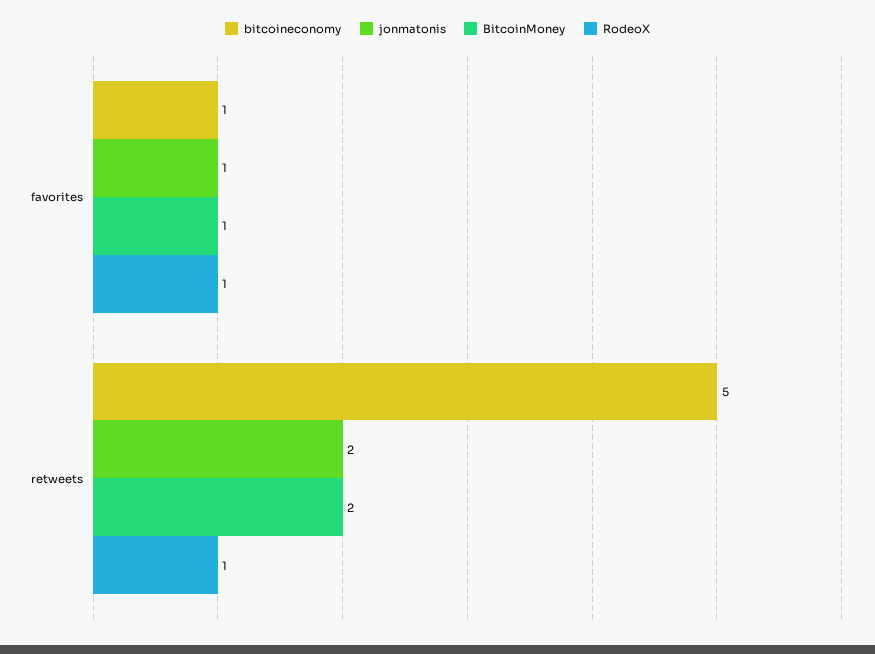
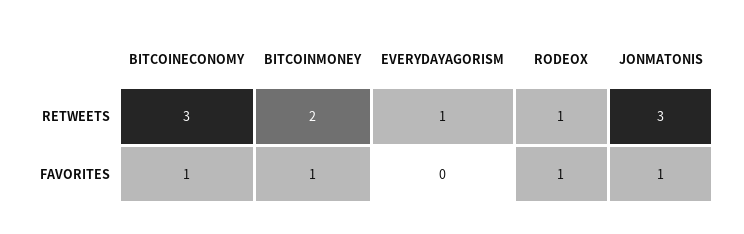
bitcoineconomy, retweets: 5 -> 3
jonmatonis, retweets: 2 -> 3
EVERYDAYAGORISM, retweets: none -> 1
EVERYDAYAGORISM, favorites: none -> 0

